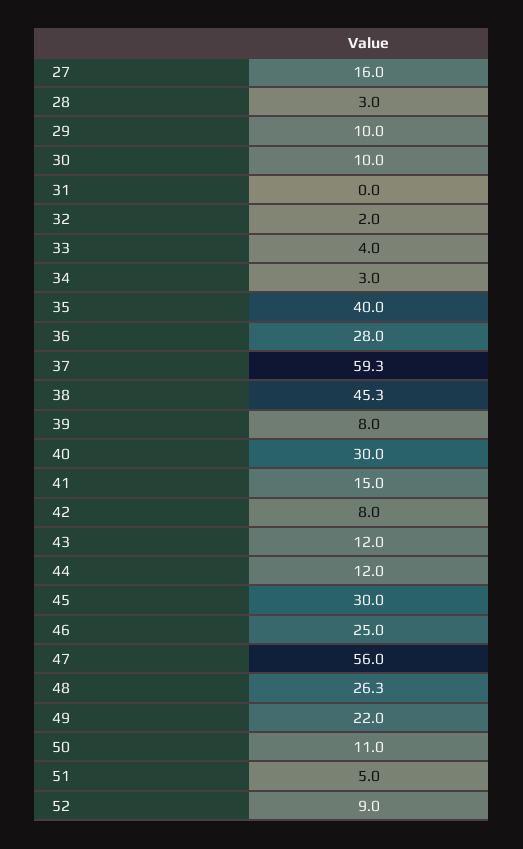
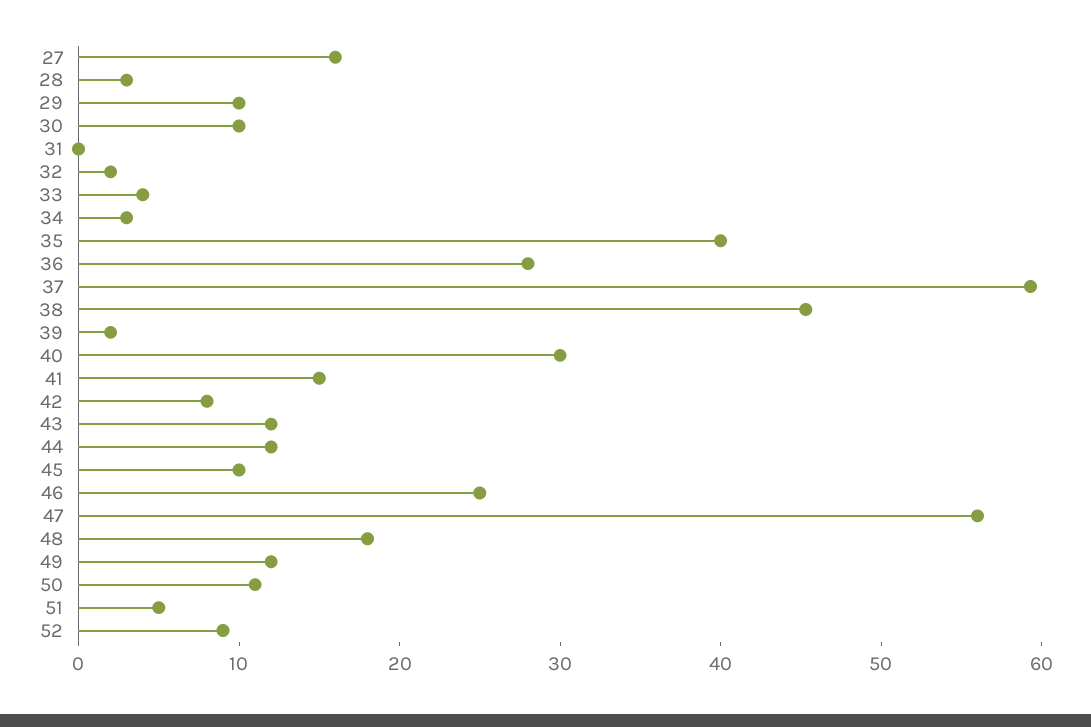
39: 8 -> 2
45: 30 -> 10
48: 26.3 -> 18
49: 22 -> 12

